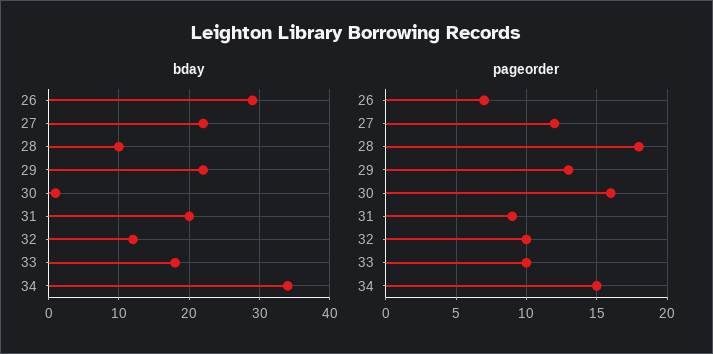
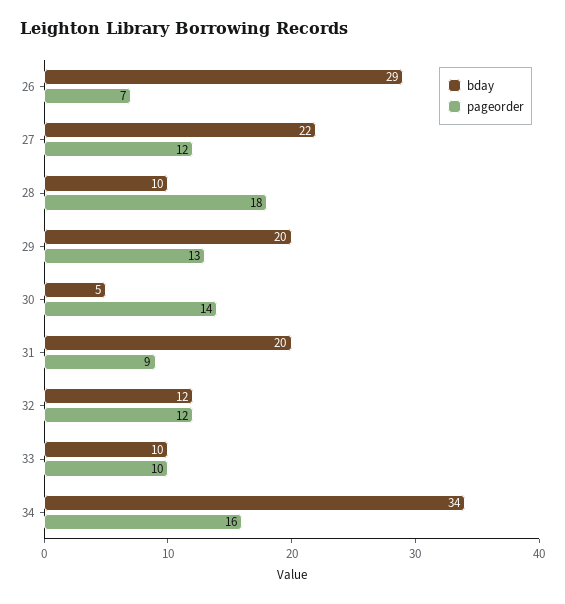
bday, 29: 22 -> 20
bday, 30: 1 -> 5
bday, 33: 18 -> 10
pageorder, 30: 16 -> 14
pageorder, 32: 10 -> 12
pageorder, 34: 15 -> 16

